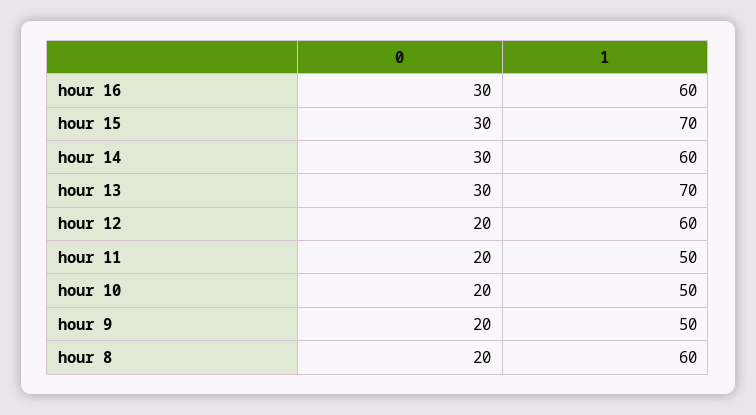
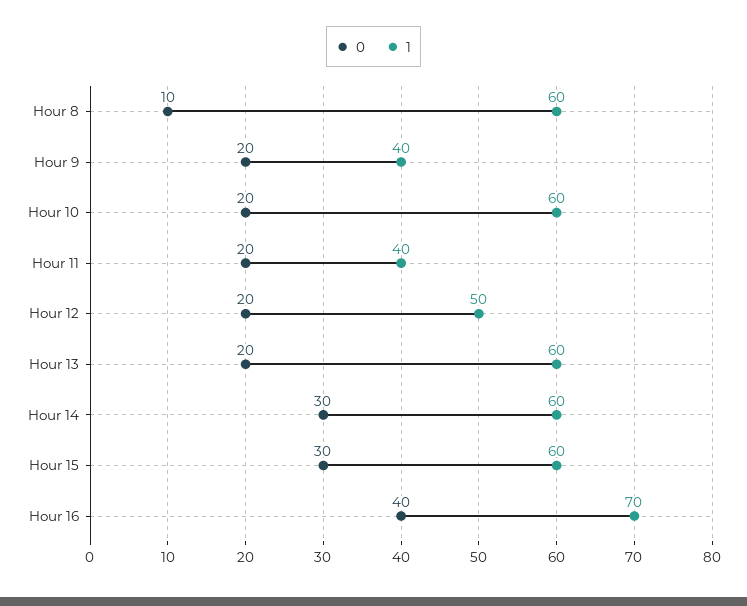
0, hour 16: 30 -> 40
1, hour 16: 60 -> 70
1, hour 15: 70 -> 60
0, hour 13: 30 -> 20
1, hour 13: 70 -> 60
1, hour 12: 60 -> 50
1, hour 11: 50 -> 40
1, hour 10: 50 -> 60
1, hour 9: 50 -> 40
0, hour 8: 20 -> 10

